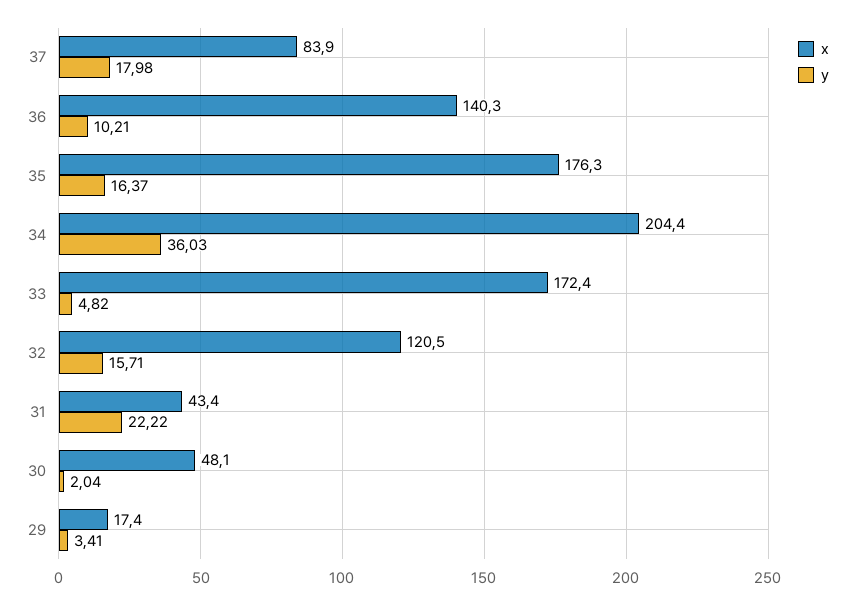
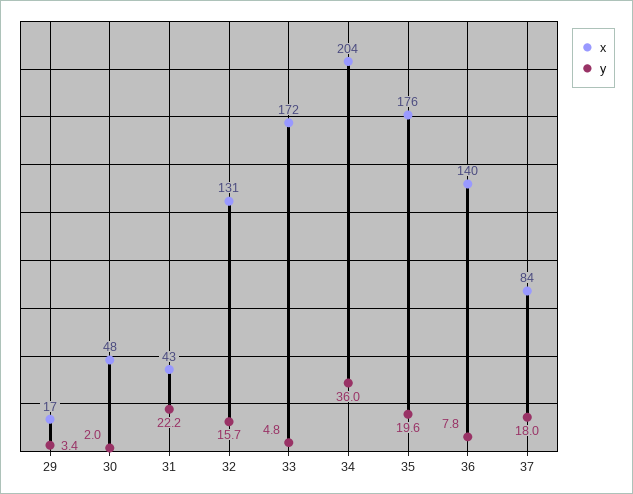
y, 36: 10.21 -> 7.8
y, 35: 16.37 -> 19.6
x, 32: 120.5 -> 131

